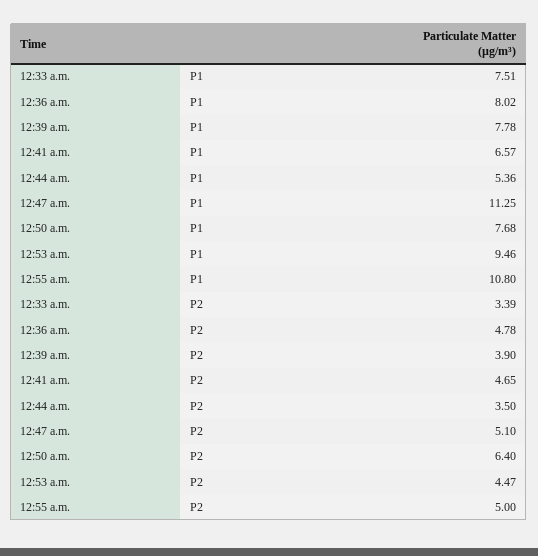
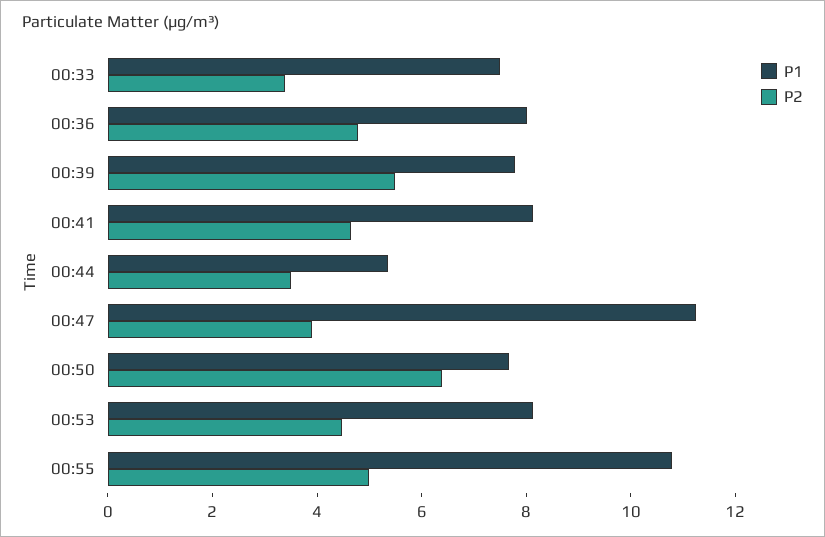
P1, 12:41 a.m.: 6.57 -> 8
P1, 12:53 a.m.: 9.46 -> 8
P2, 12:39 a.m.: 3.9 -> 5.5
P2, 12:47 a.m.: 5.1 -> 4

